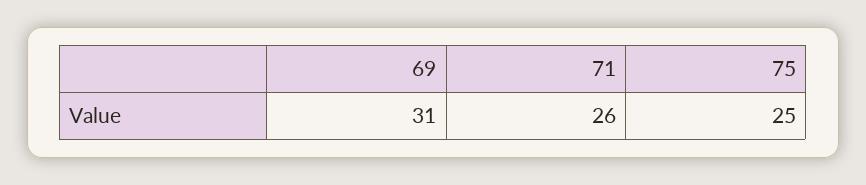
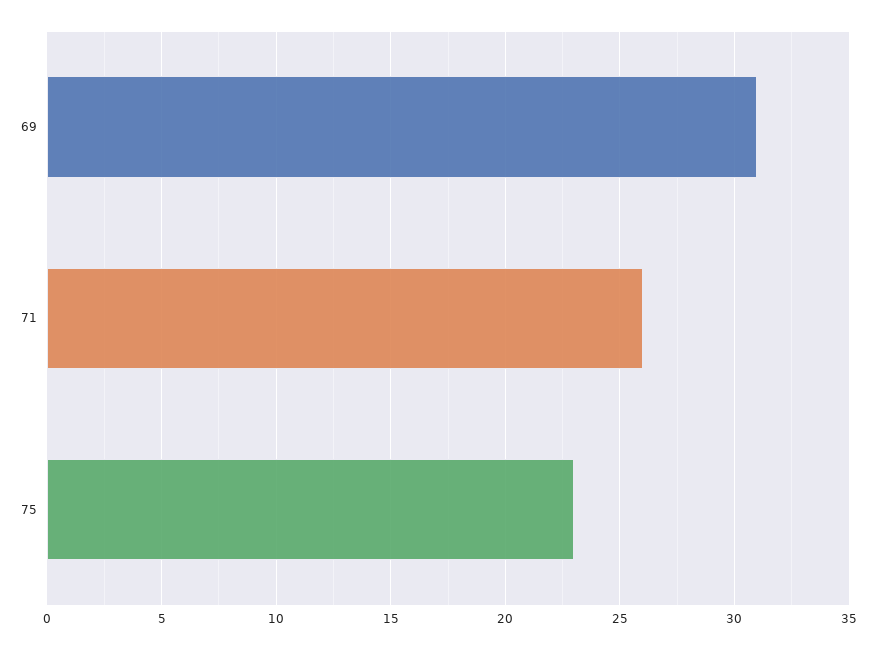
75: 25 -> 23

